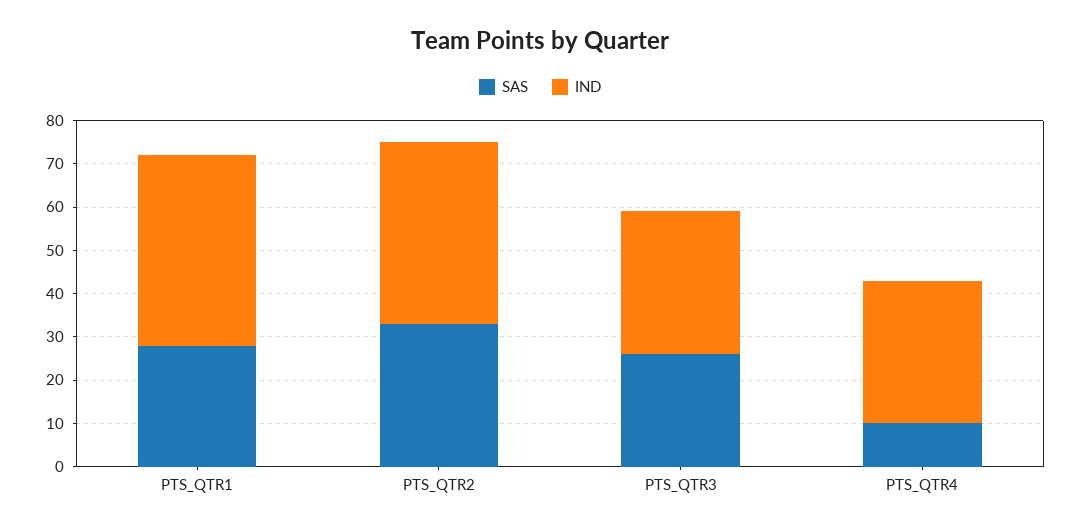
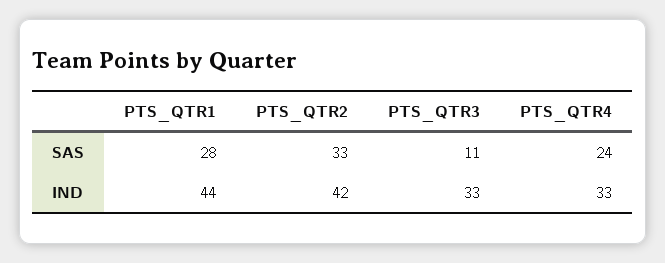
SAS, PTS_QTR3: 25 -> 11
SAS, PTS_QTR4: 10 -> 24

